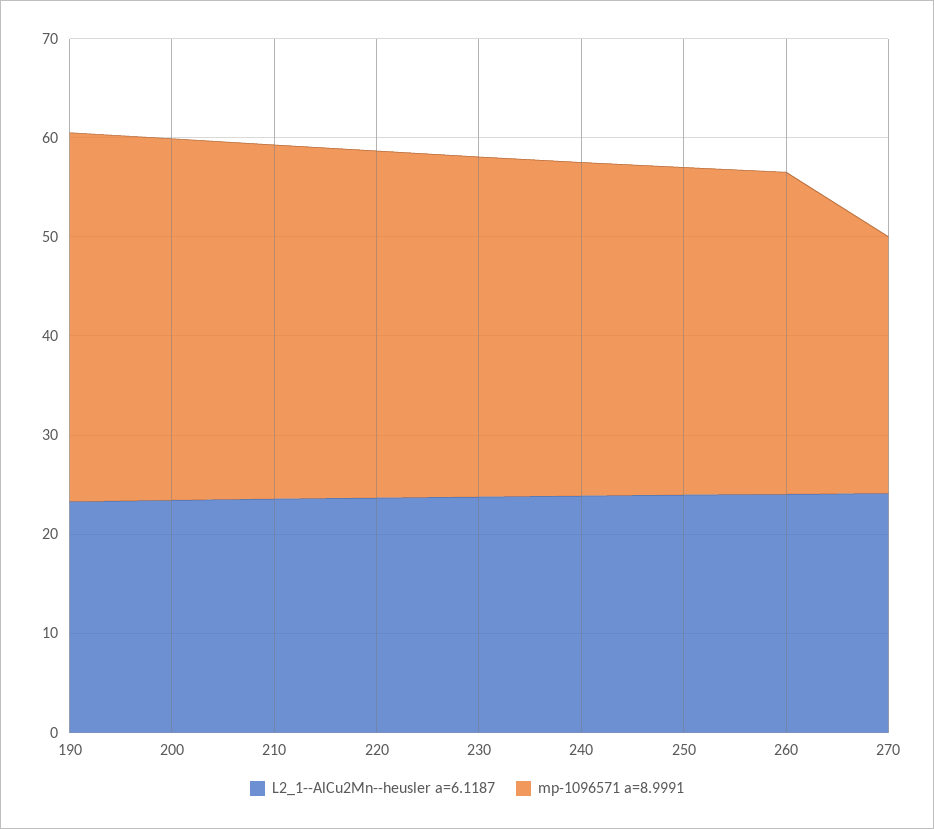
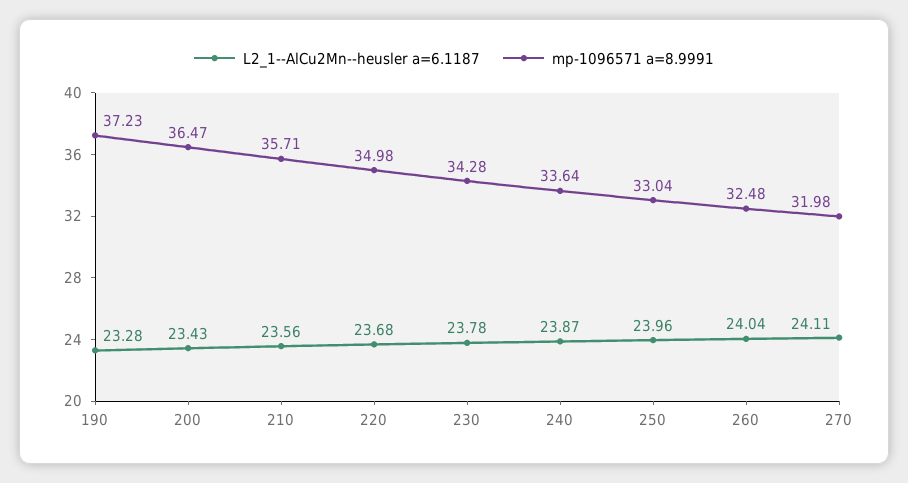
mp-1096571 a=8.9991, 270: 26 -> 31.98

